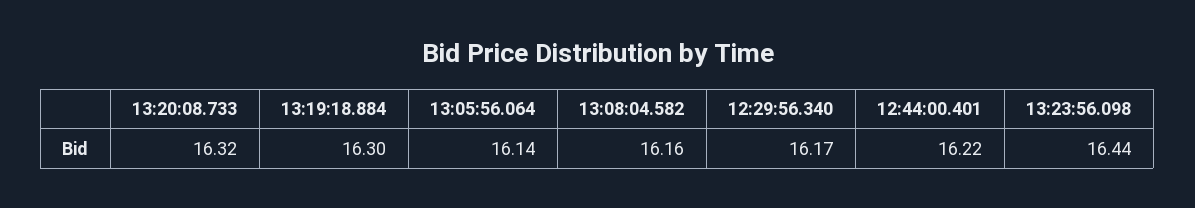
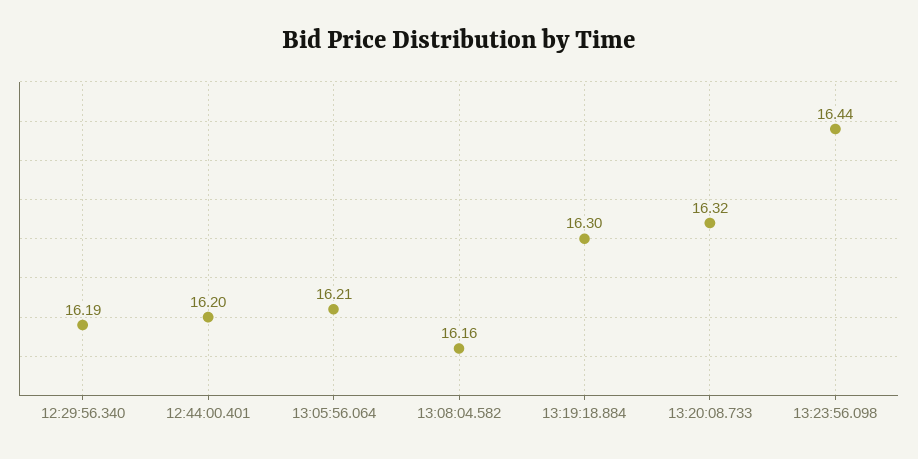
13:05:56.064: 16.14 -> 16.21
12:29:56.340: 16.17 -> 16.19
12:44:00.401: 16.22 -> 16.2

